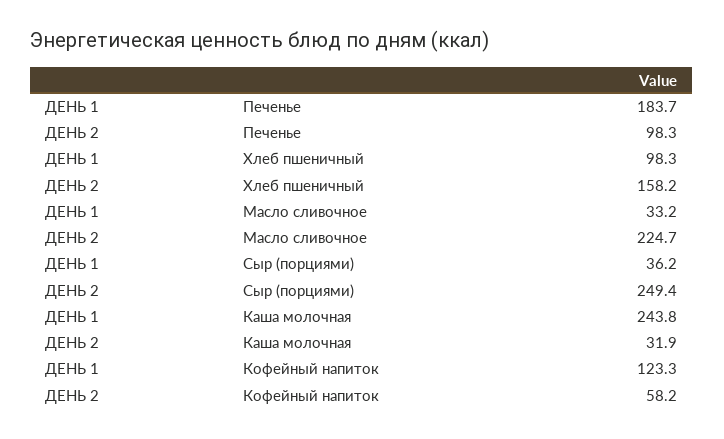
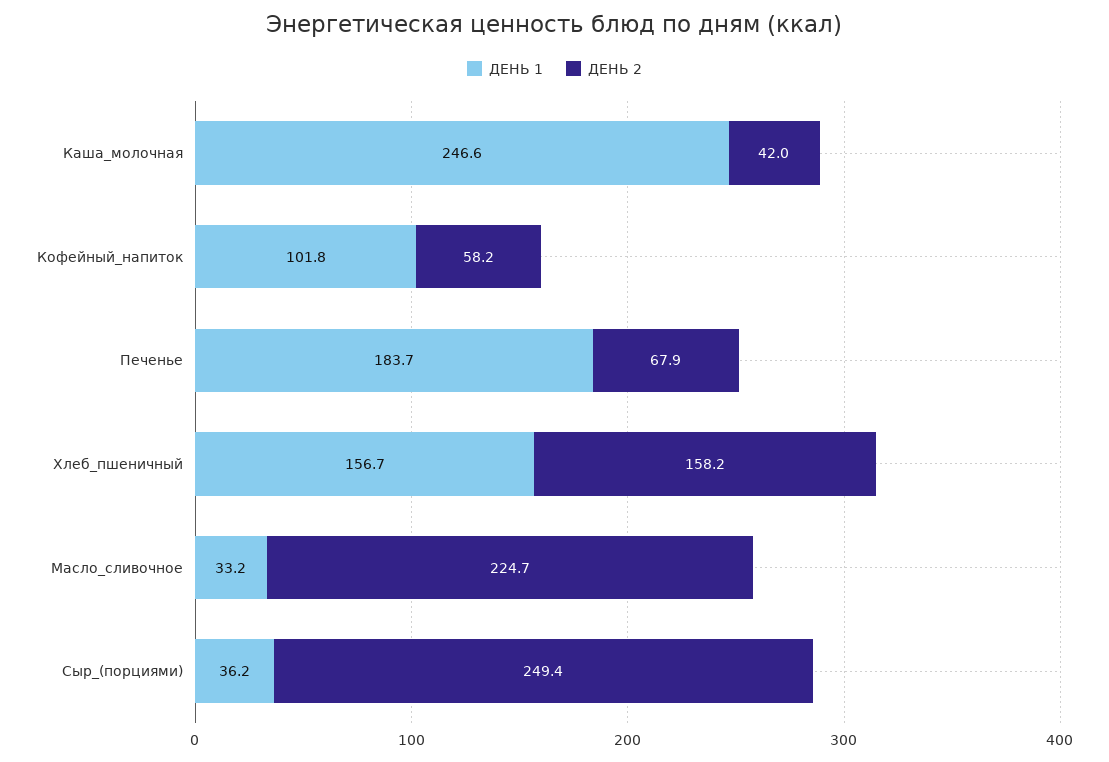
ДЕНЬ 2, Печенье: 98.3 -> 67.9
ДЕНЬ 1, Хлеб пшеничный: 98.3 -> 156.7
ДЕНЬ 1, Каша молочная: 243.8 -> 246.6
ДЕНЬ 2, Каша молочная: 31.9 -> 42
ДЕНЬ 1, Кофейный напиток: 123.3 -> 101.8

